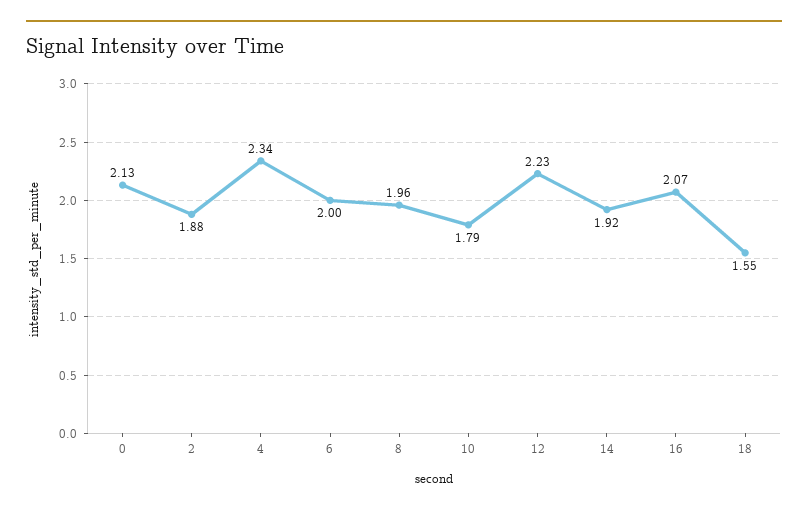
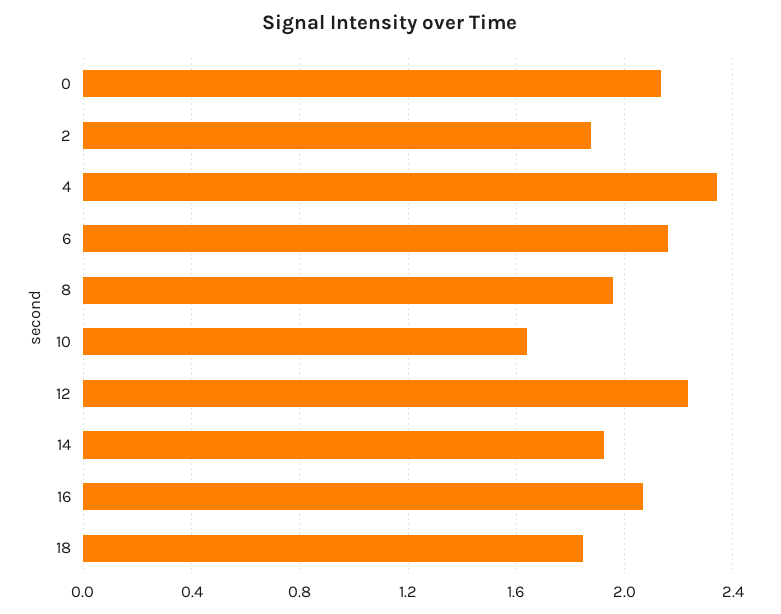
6: 2 -> 2.15
10: 1.79 -> 1.65
18: 1.55 -> 1.85

